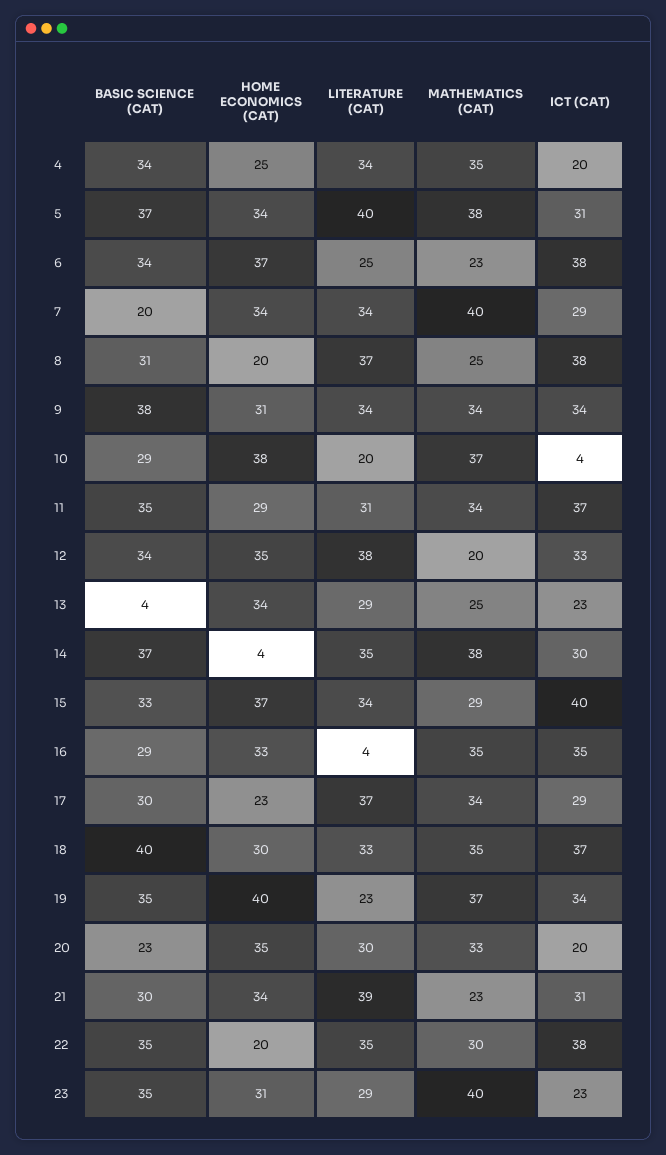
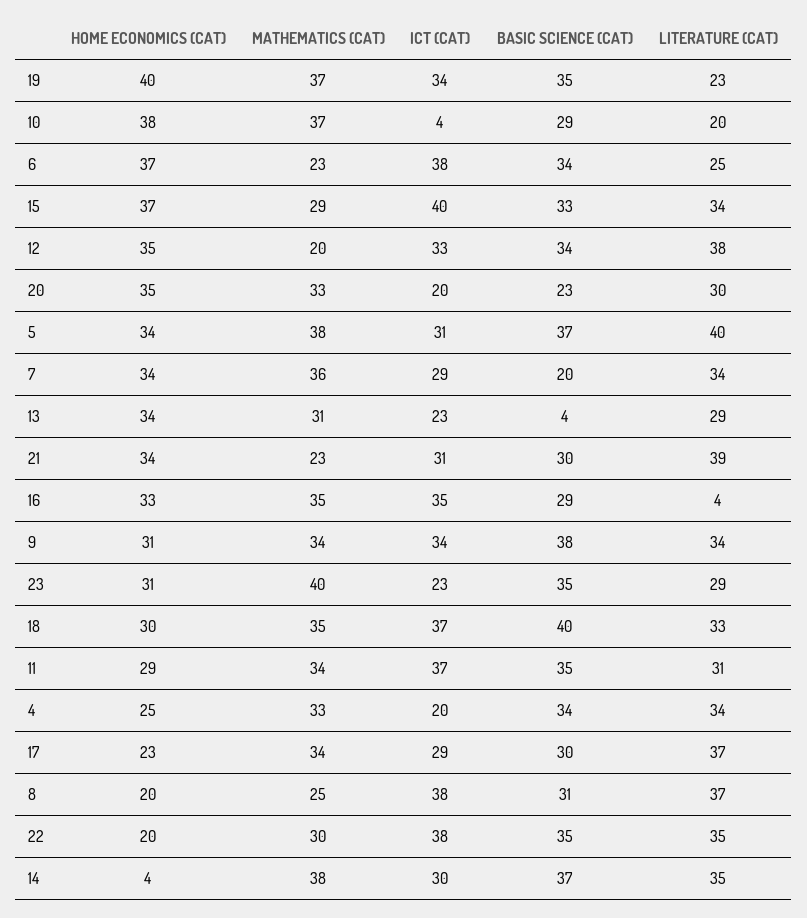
MATHEMATICS (CAT), 4: 35 -> 33
MATHEMATICS (CAT), 7: 40 -> 36
MATHEMATICS (CAT), 13: 25 -> 31

